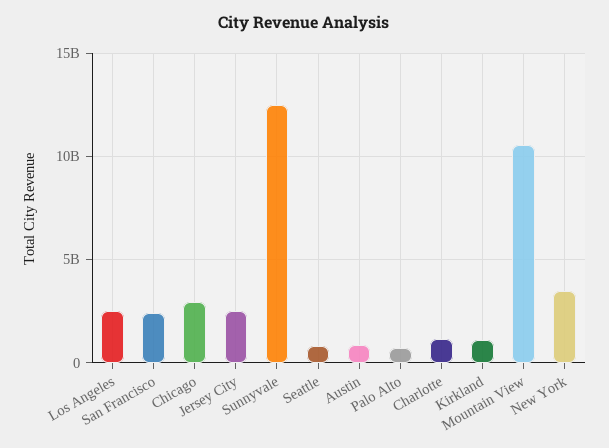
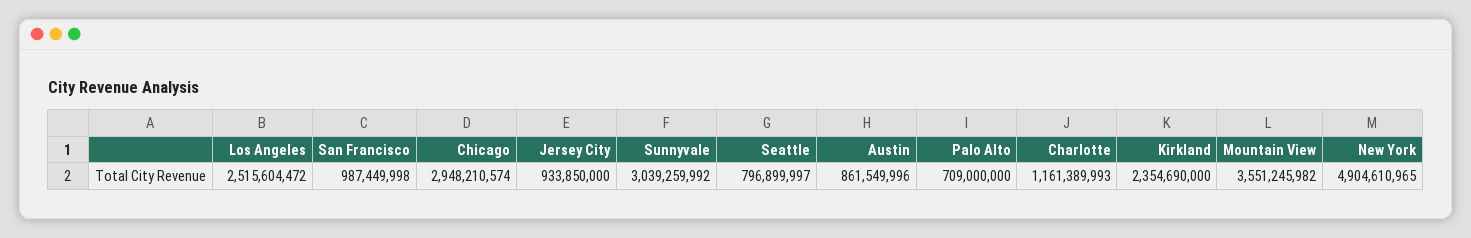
San Francisco: 2500000000 -> 987449998
Jersey City: 2500000000 -> 933850000
Sunnyvale: 12500000000 -> 3039259992
Kirkland: 1000000000 -> 2354690000
Mountain View: 10500000000 -> 3551245982
New York: 3500000000 -> 4904610965

